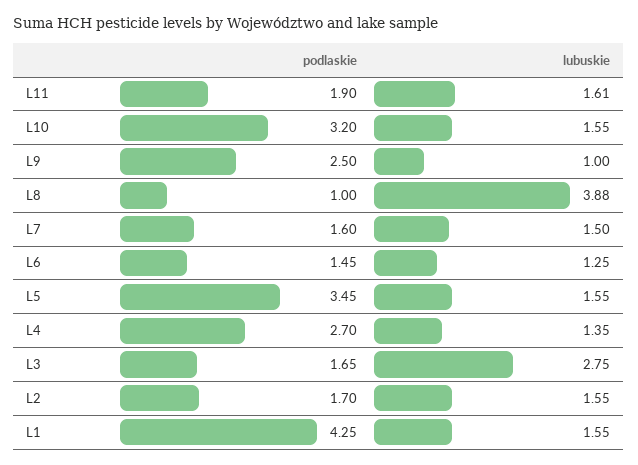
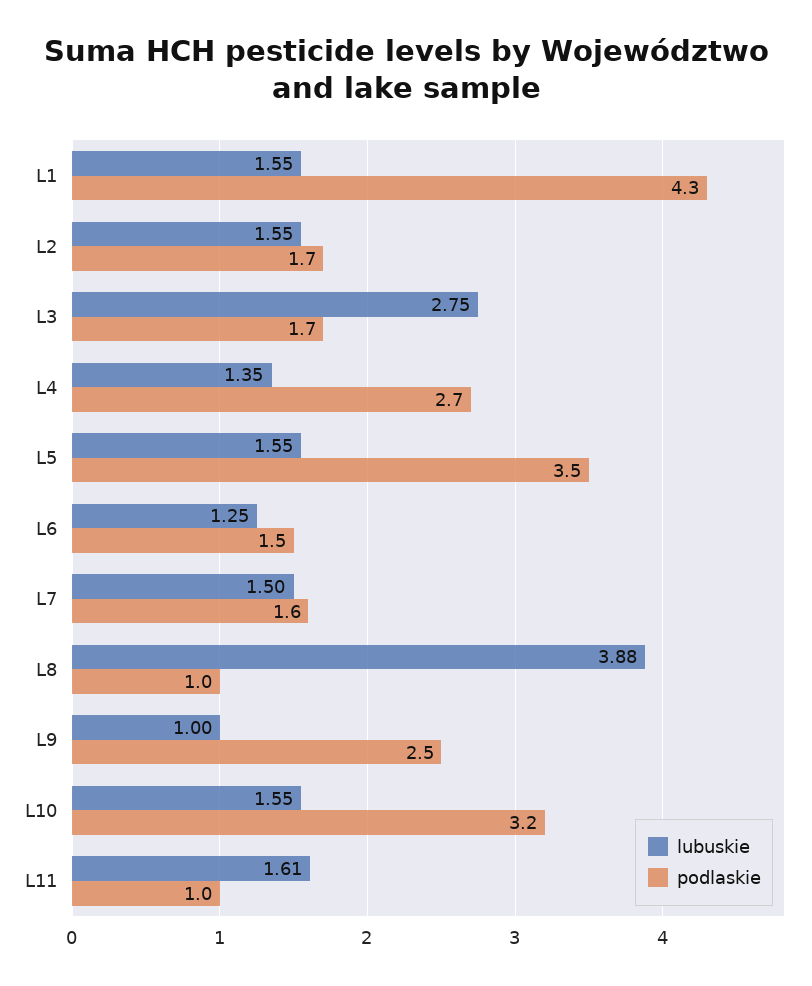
podlaskie, L11: 1.9 -> 1

